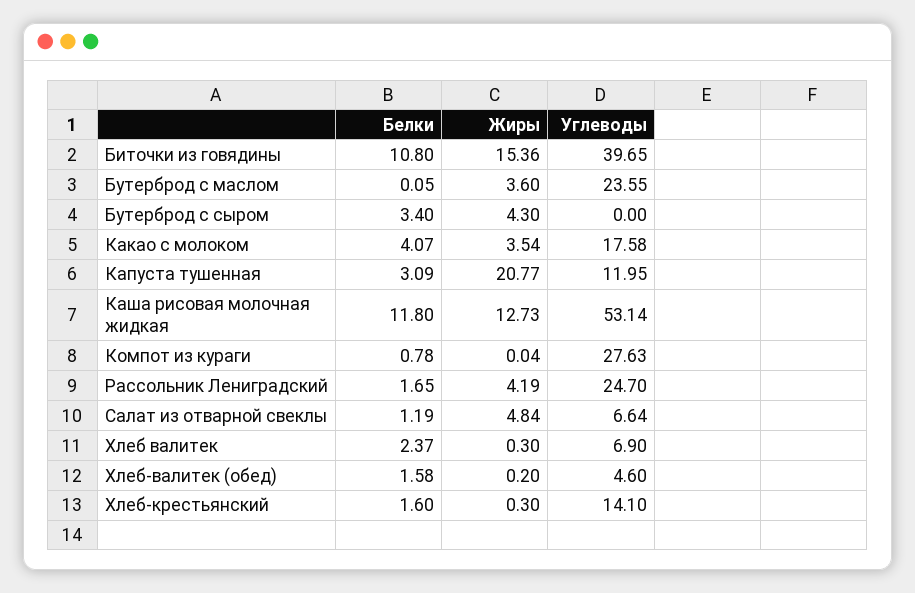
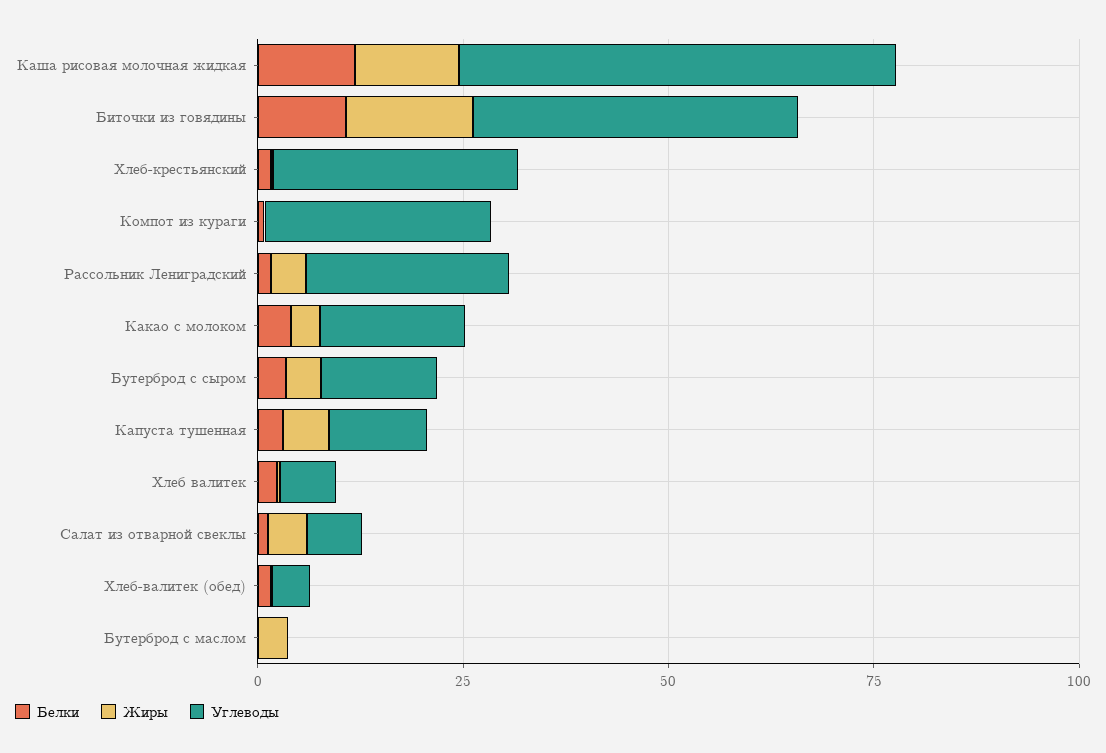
Углеводы, Бутерброд с маслом: 23.55 -> 0
Углеводы, Бутерброд с сыром: 0 -> 15
Жиры, Капуста тушенная: 20.77 -> 5
Углеводы, Хлеб-крестьянский: 14.1 -> 30

